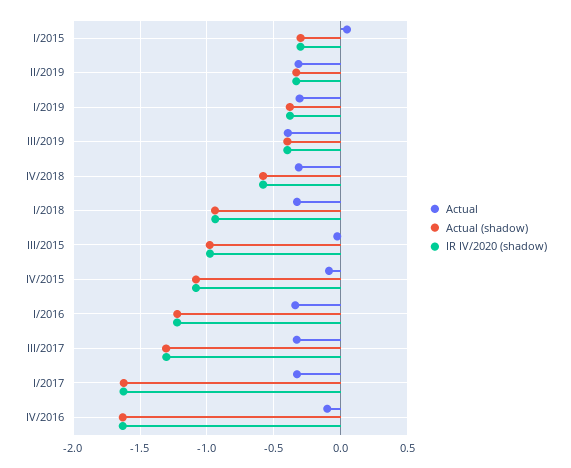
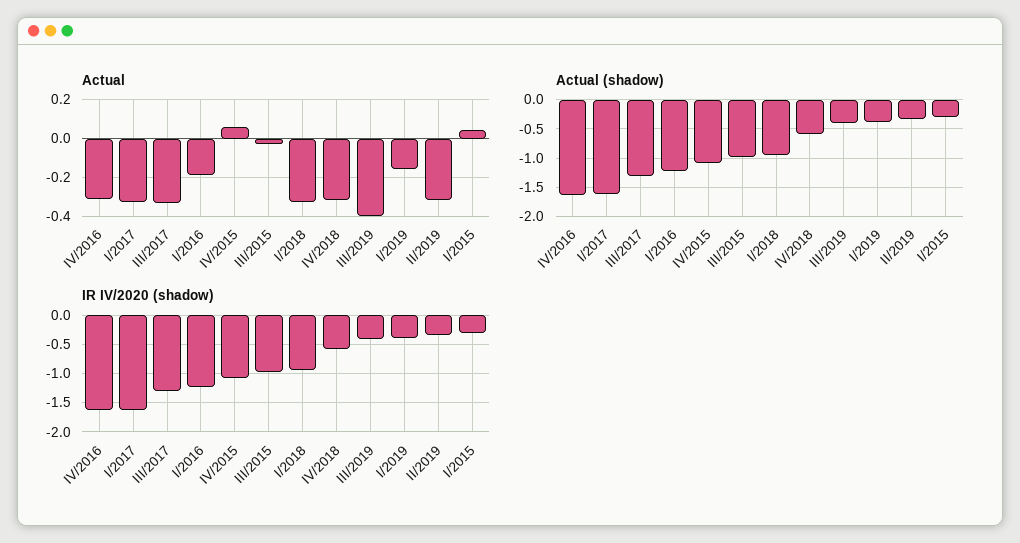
Actual, I/2019: -0.3 -> -0.15
Actual, IV/2015: -0.1 -> 0.05
Actual, I/2016: -0.35 -> -0.2
Actual, IV/2016: -0.1 -> -0.3

